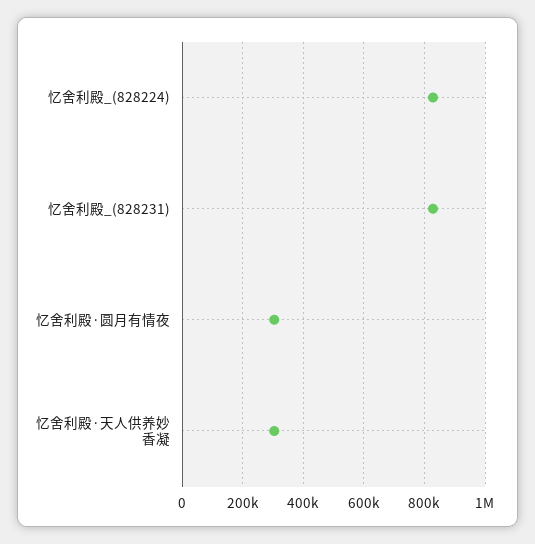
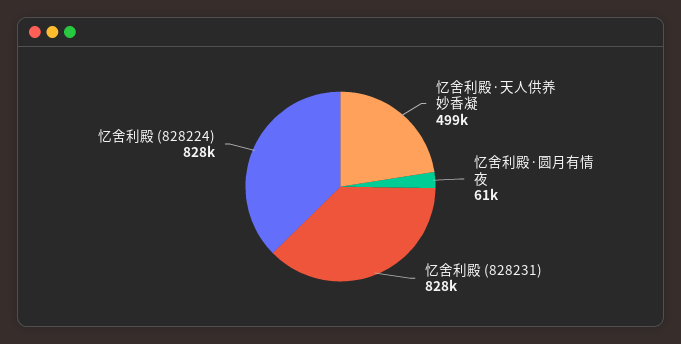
忆舍利殿·圆月有情夜: 300000 -> 61000
忆舍利殿·天人供养妙香凝: 300000 -> 499000

